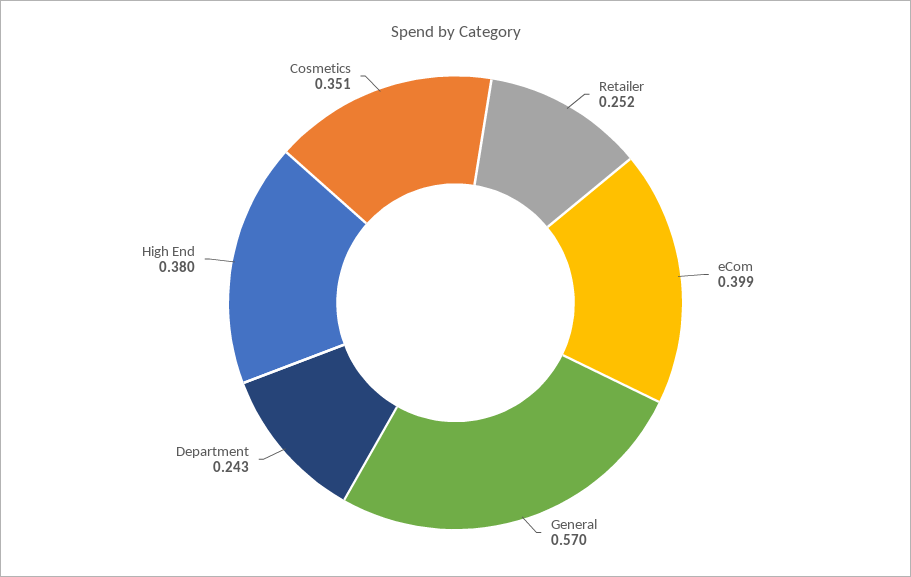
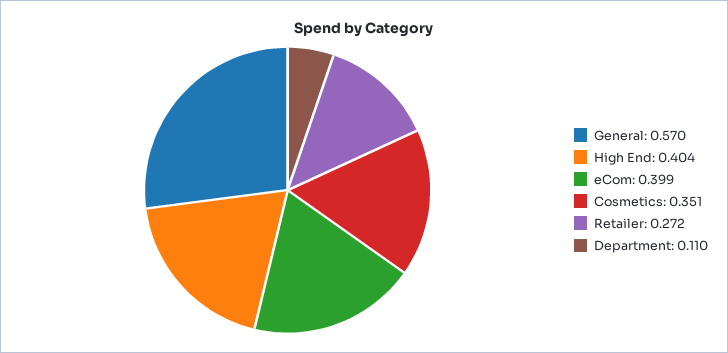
Retailer: 0.252 -> 0.272
Department: 0.243 -> 0.11
High End: 0.38 -> 0.404

